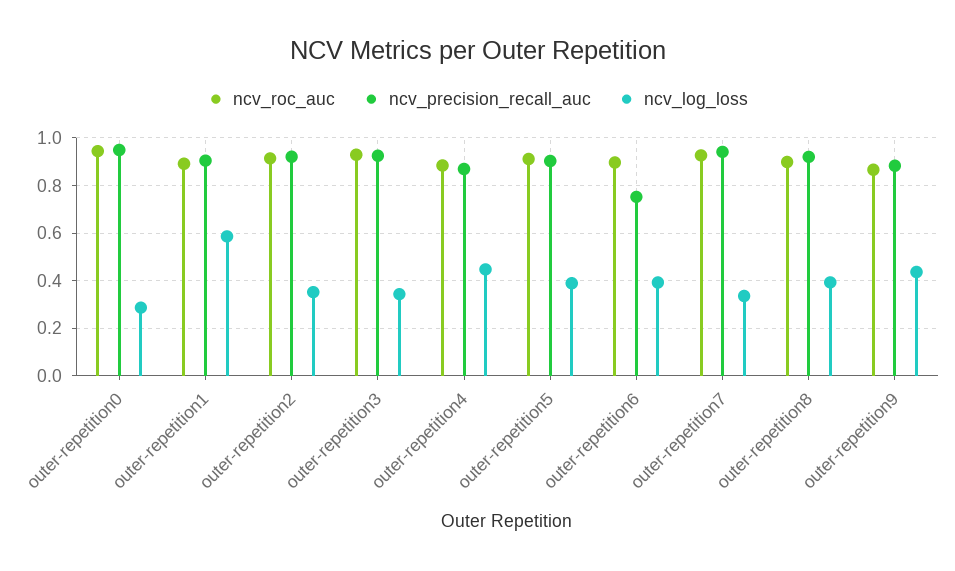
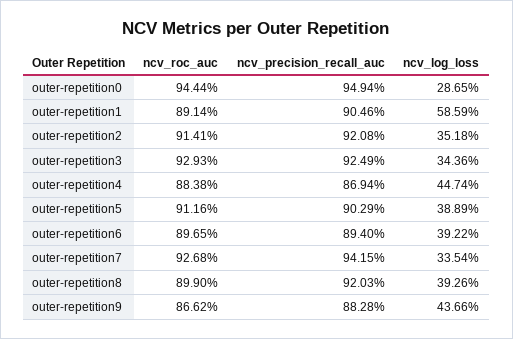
ncv_precision_recall_auc, outer-repetition6: 0.75 -> 0.894

